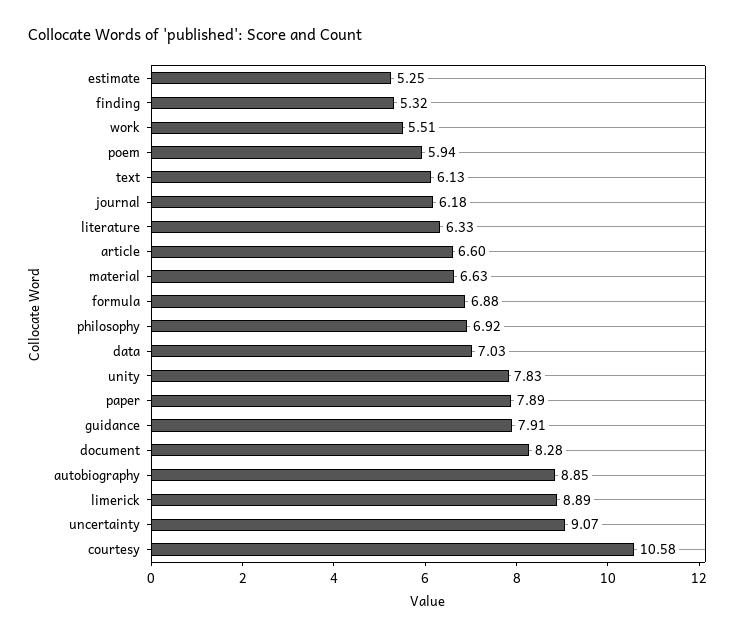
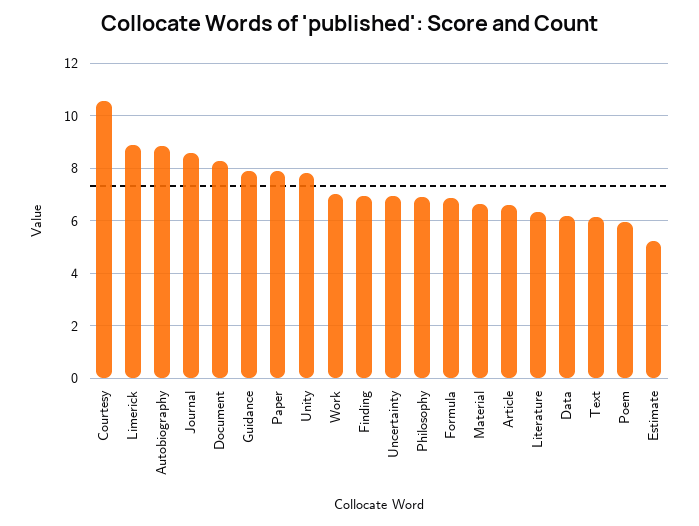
finding: 5.32 -> 7
work: 5.51 -> 7
journal: 6.18 -> 8.5
data: 7.03 -> 6.25
uncertainty: 9.07 -> 7

